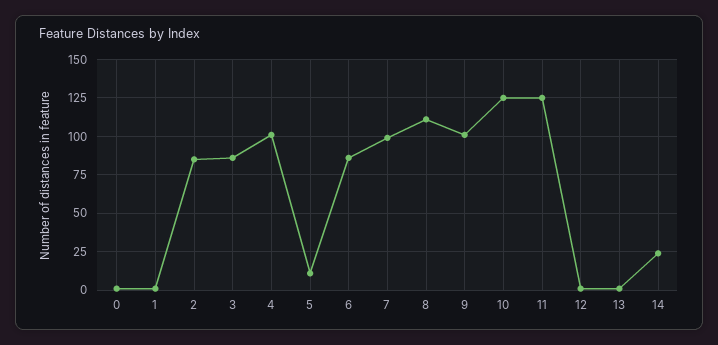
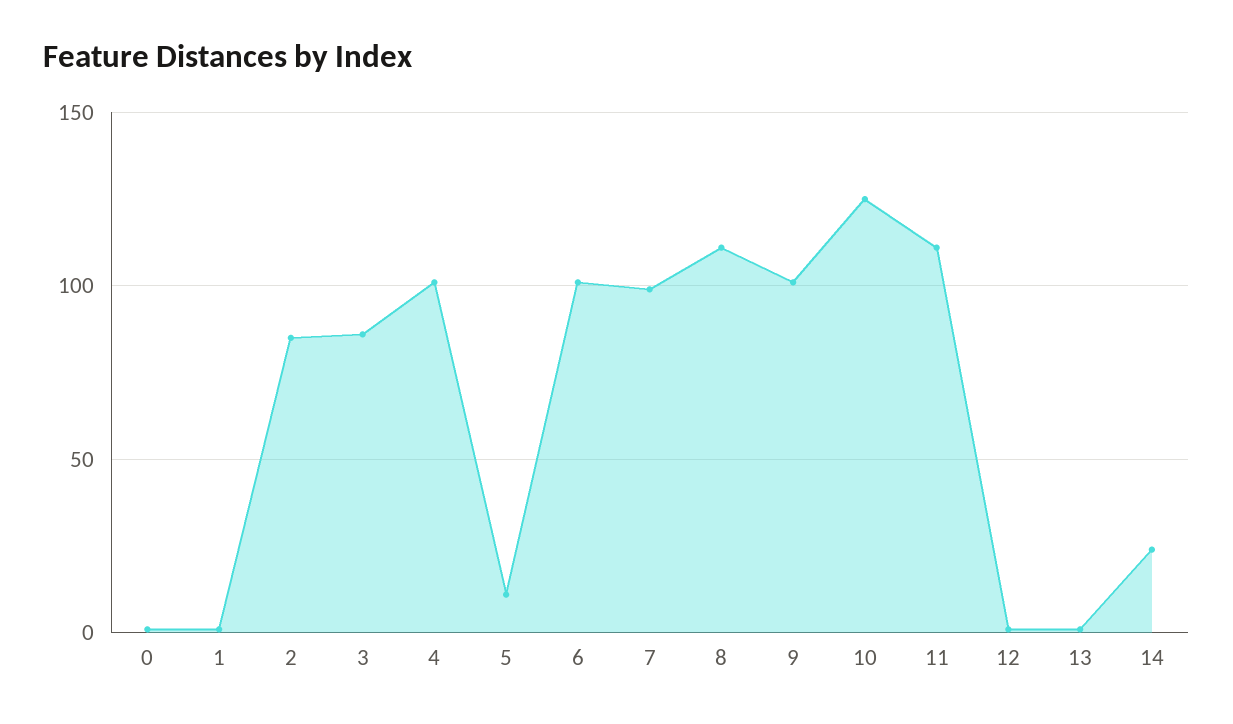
6: 85 -> 100
11: 125 -> 110

